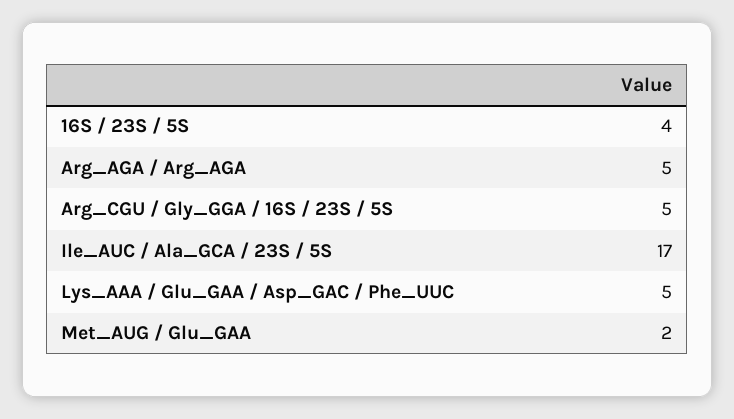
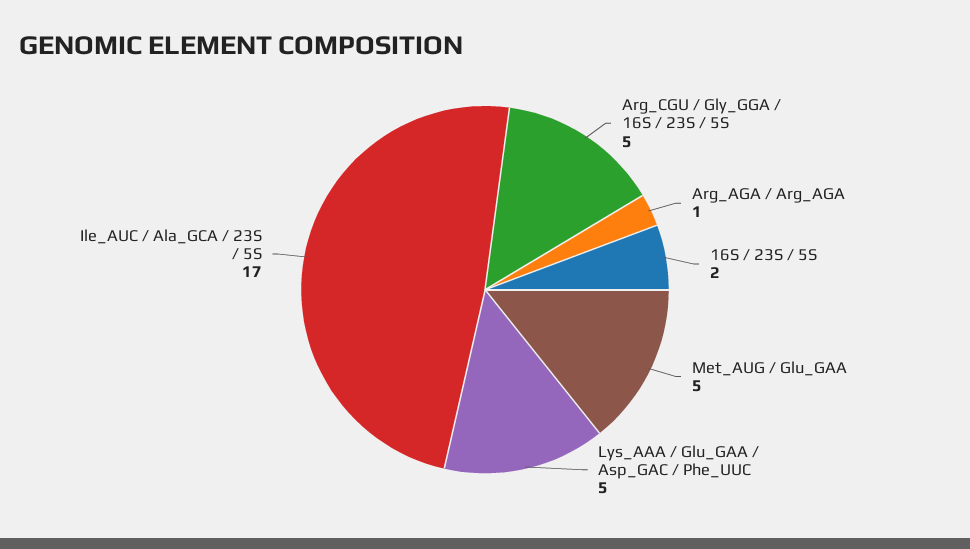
16S / 23S / 5S: 4 -> 2
Arg_AGA / Arg_AGA: 5 -> 1
Met_AUG / Glu_GAA: 2 -> 5

